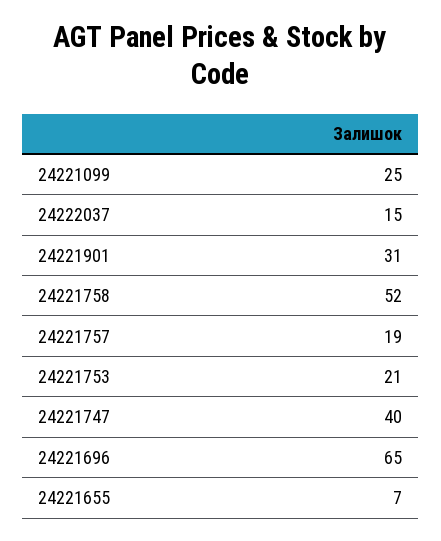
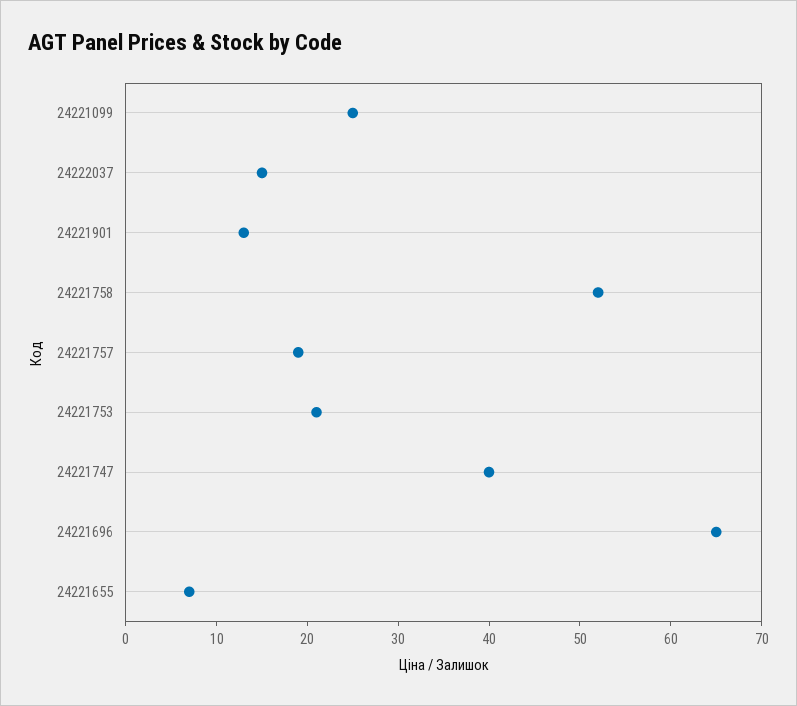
24221901: 31 -> 13

